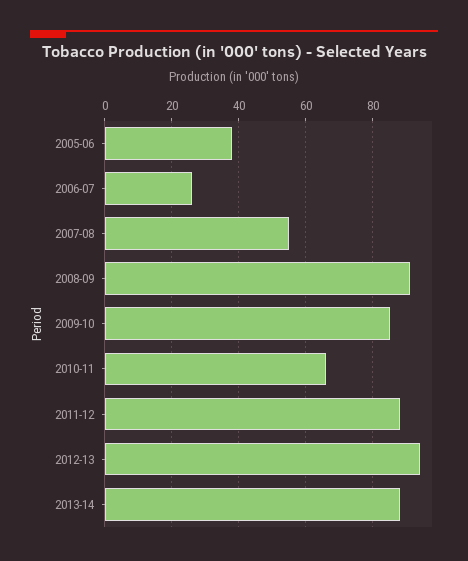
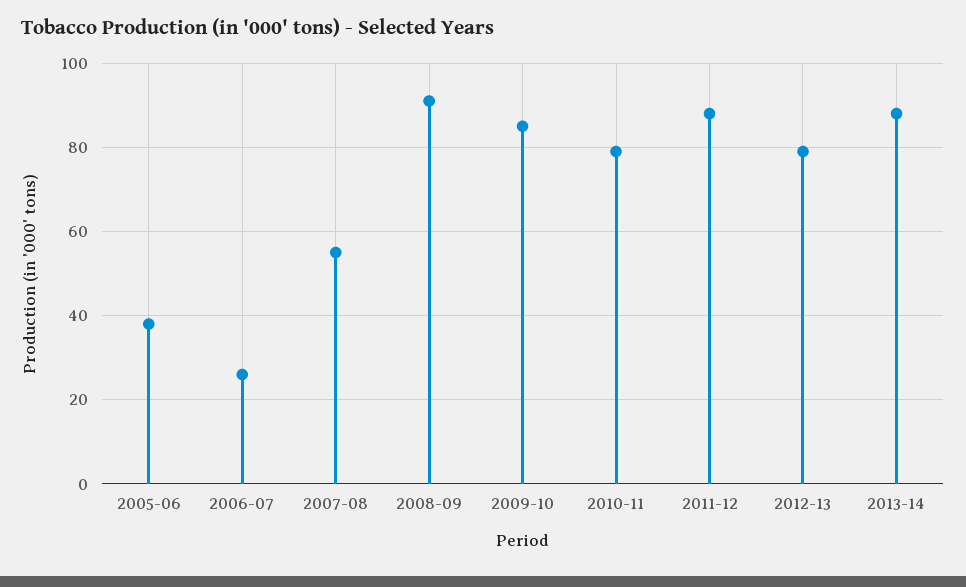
2010-11: 65 -> 80
2012-13: 95 -> 80

